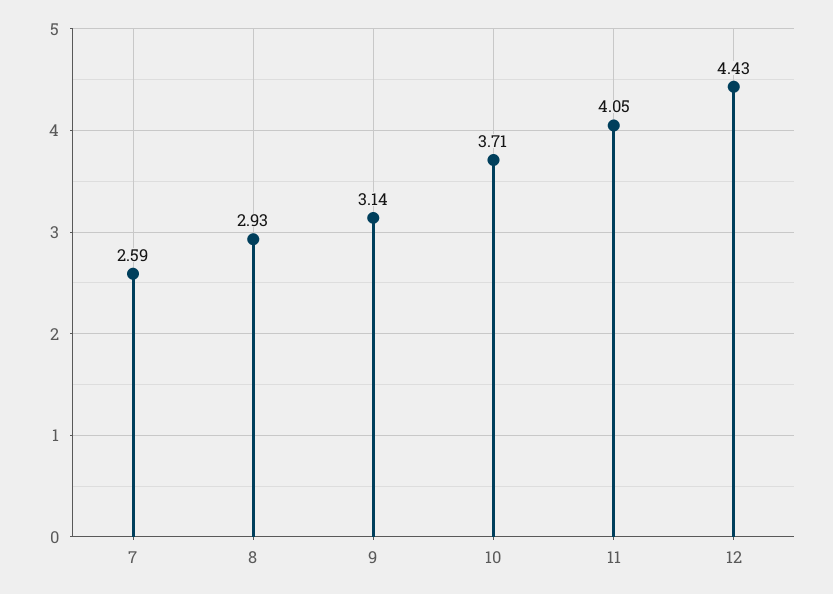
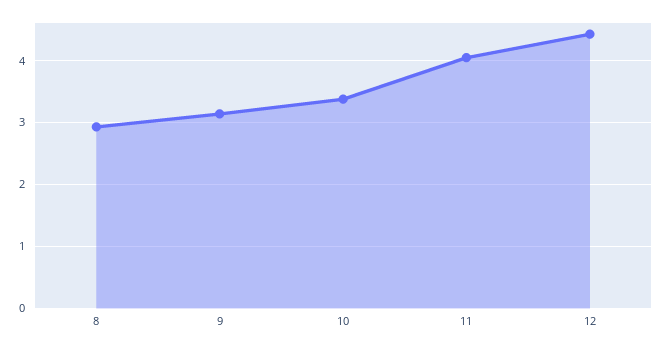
7: 2.59 -> none
10: 3.71 -> 3.4

